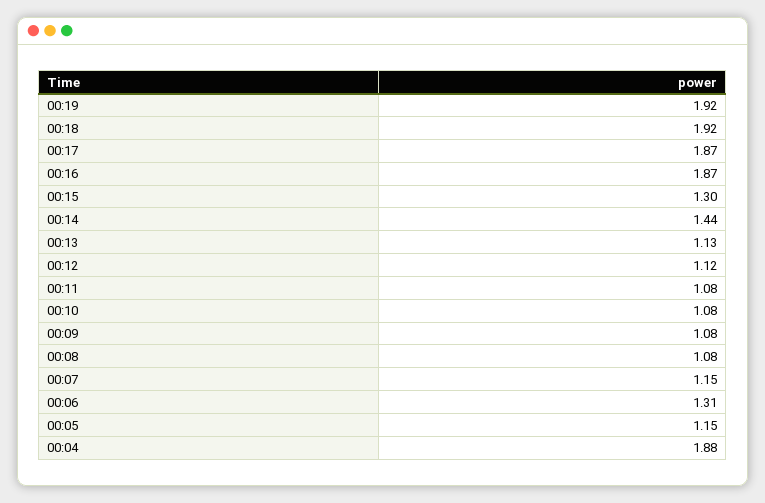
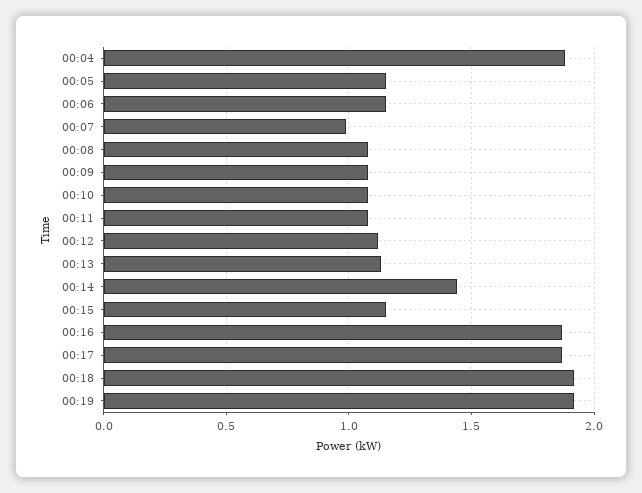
00:15: 1.3 -> 1.15
00:07: 1.15 -> 1
00:06: 1.31 -> 1.15

